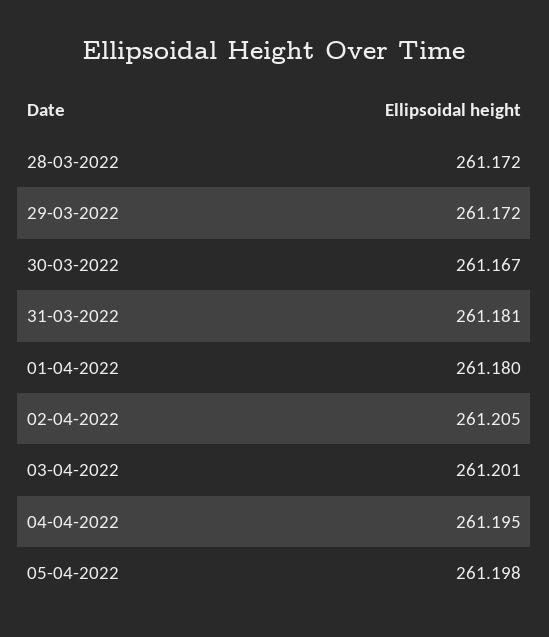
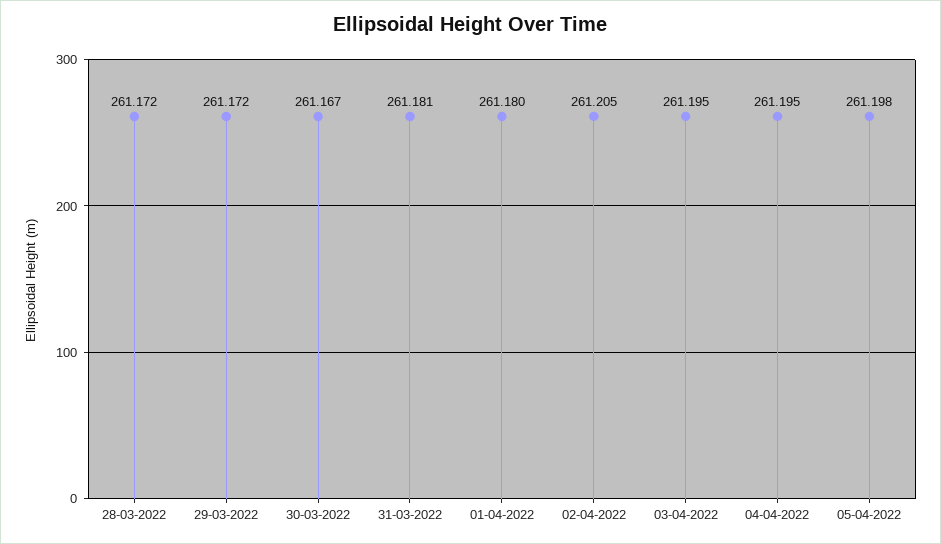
03-04-2022: 261.201 -> 261.195

